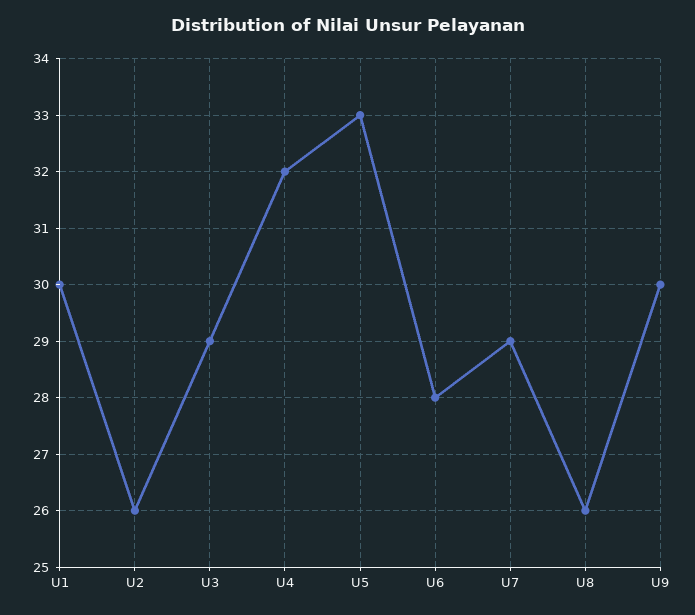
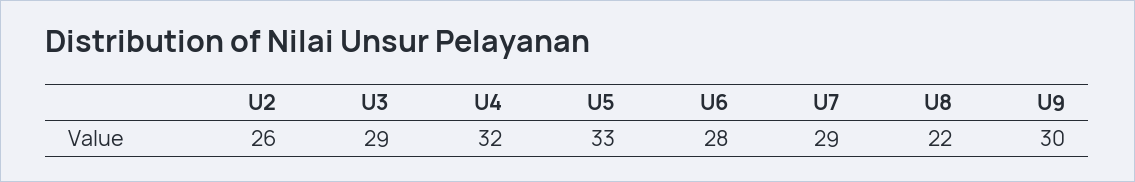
U1: 30 -> none
U8: 26 -> 22

